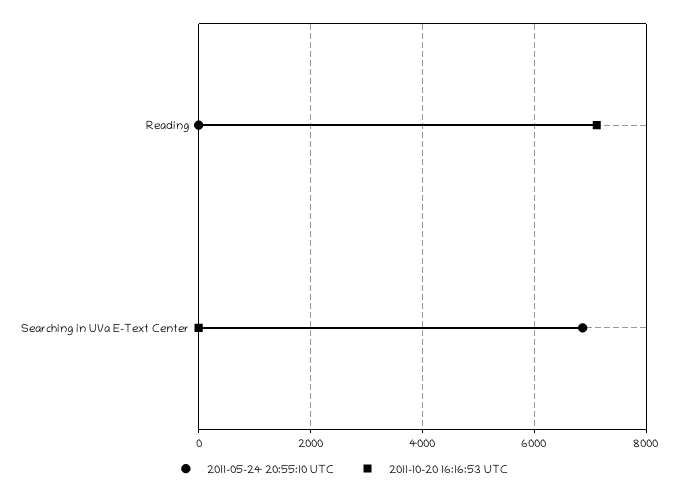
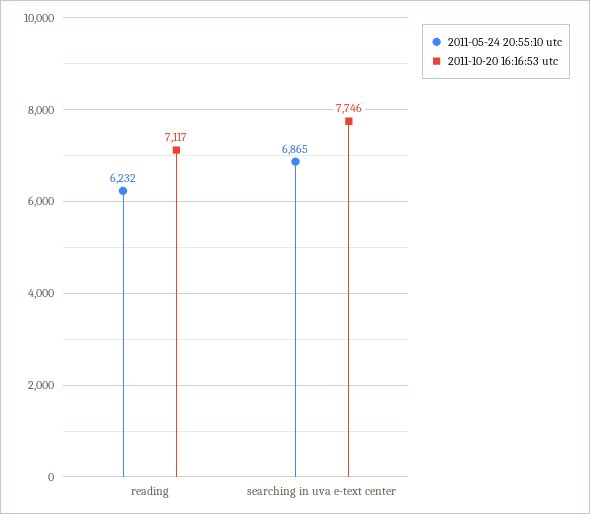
2011-05-24 20:55:10 UTC, Reading: 0 -> 6232
2011-10-20 16:16:53 UTC, Searching in UVa E-Text Center: 0 -> 7746

